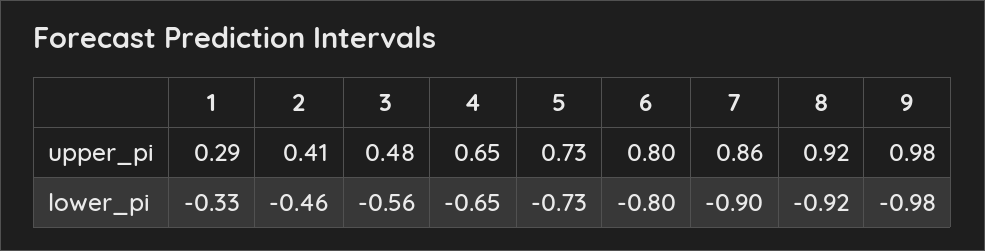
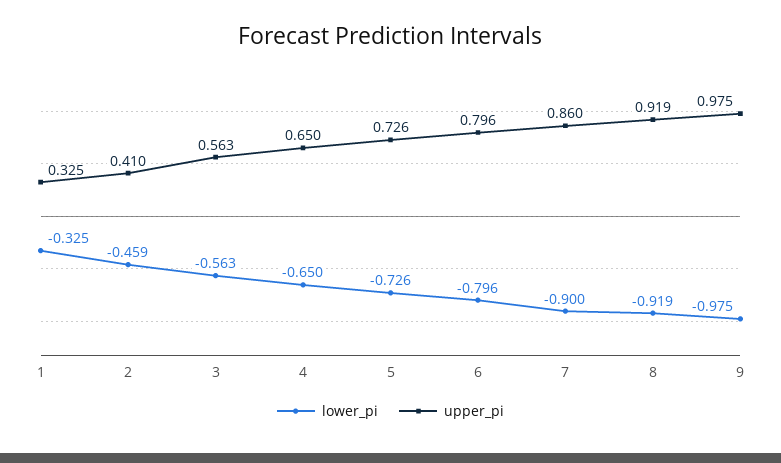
upper_pi, 1: 0.29 -> 0.325
upper_pi, 3: 0.48 -> 0.563

